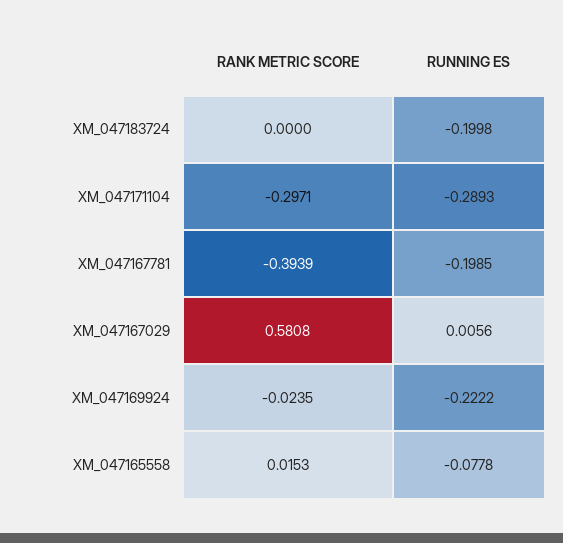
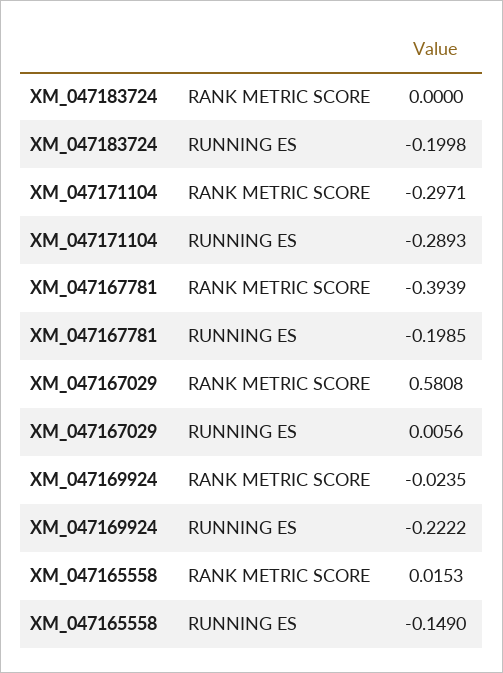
RUNNING ES, XM_047165558: -0.0778 -> -0.149

